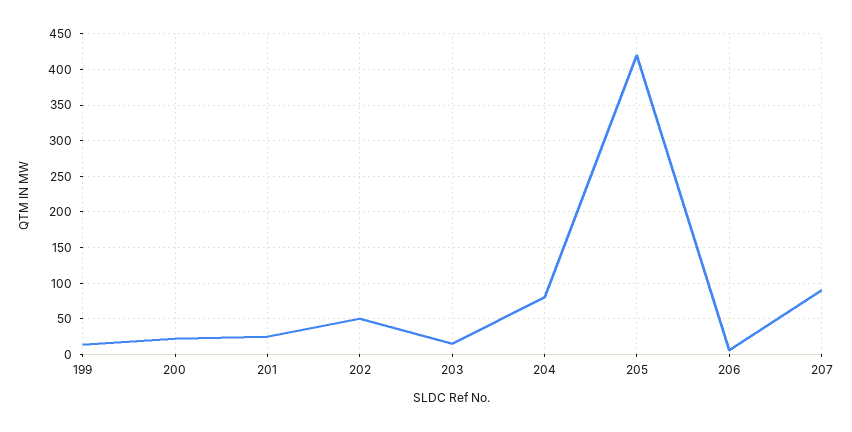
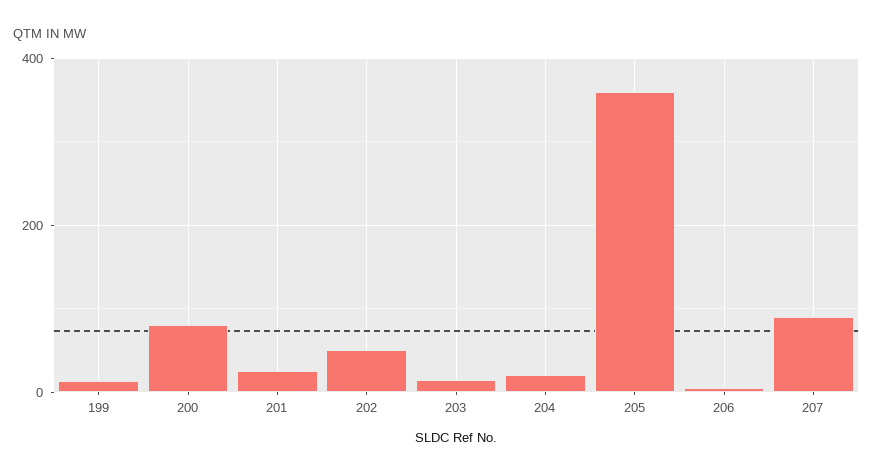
200: 20 -> 80
204: 80 -> 20
205: 420 -> 360

